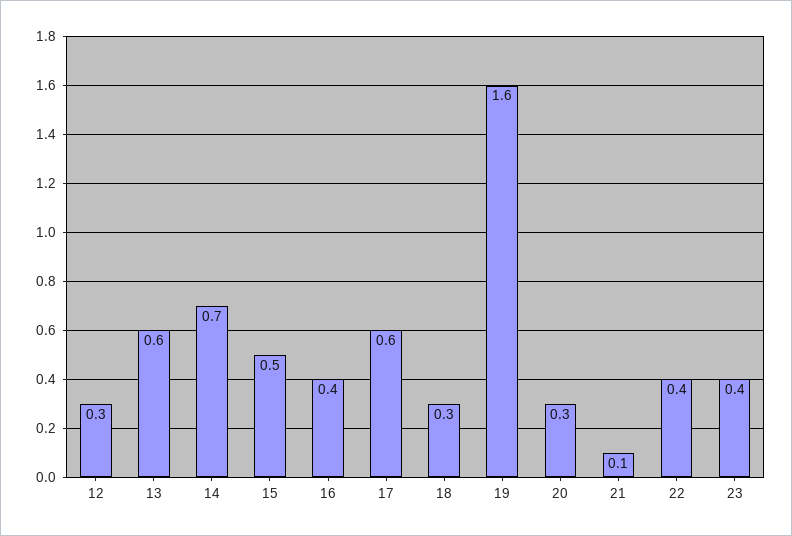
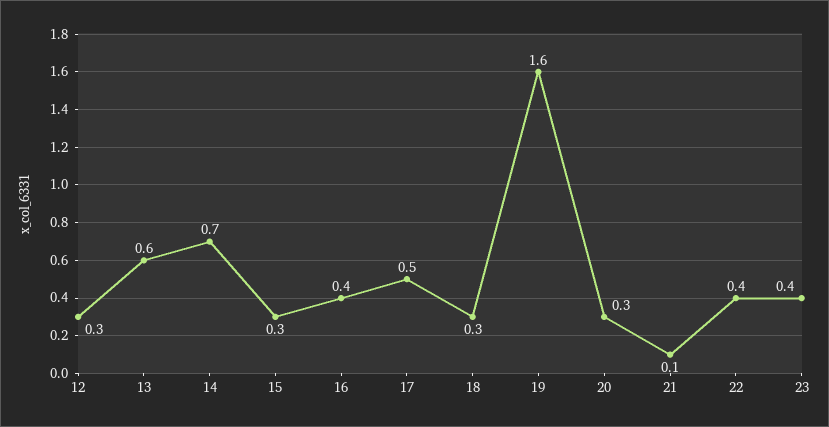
15: 0.5 -> 0.3
17: 0.6 -> 0.5

